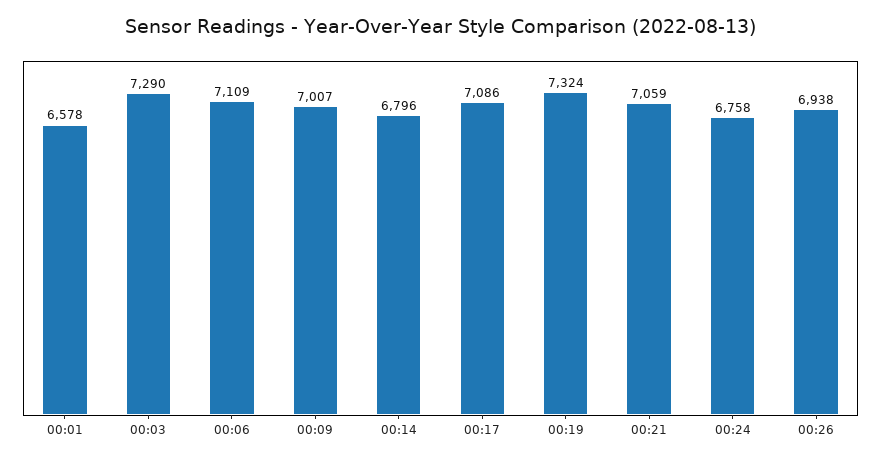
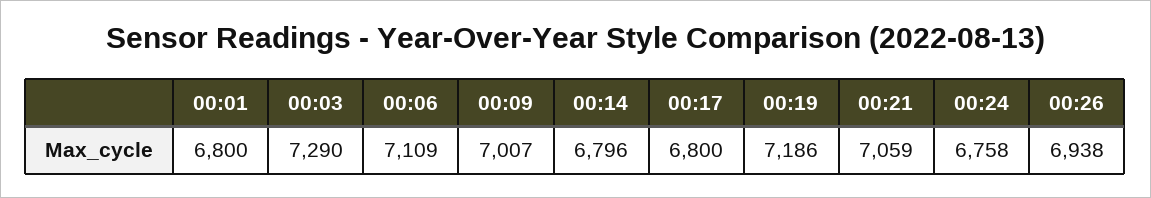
00:01: 6578 -> 6800
00:17: 7086 -> 6800
00:19: 7324 -> 7186

